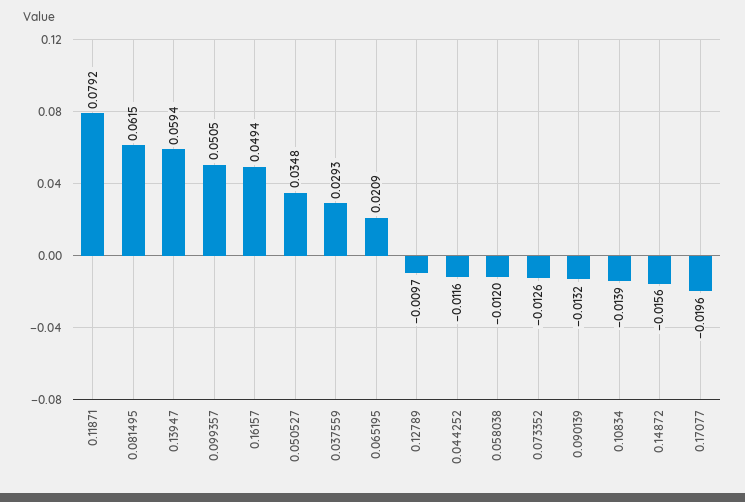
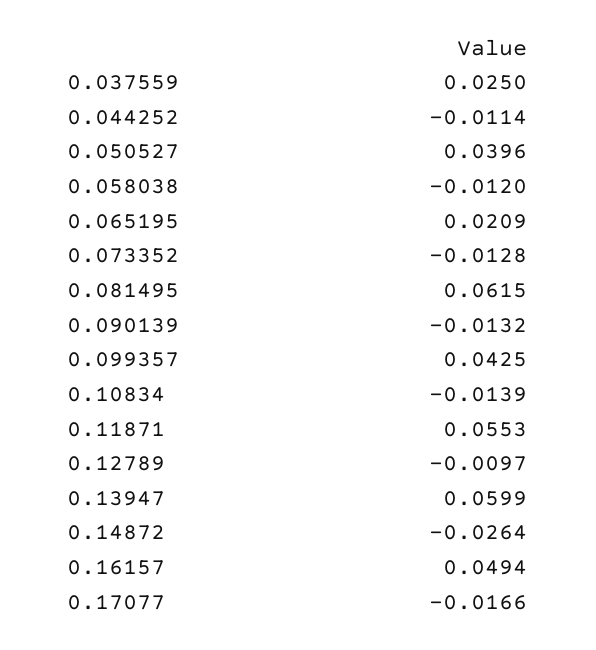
0.11871: 0.0792 -> 0.0553
0.13947: 0.0594 -> 0.0599
0.099357: 0.0505 -> 0.0425
0.050527: 0.0348 -> 0.0396
0.037559: 0.0293 -> 0.025
0.044252: -0.0116 -> -0.0114
0.073352: -0.0126 -> -0.0128
0.14872: -0.0156 -> -0.0264
0.17077: -0.0196 -> -0.0166

